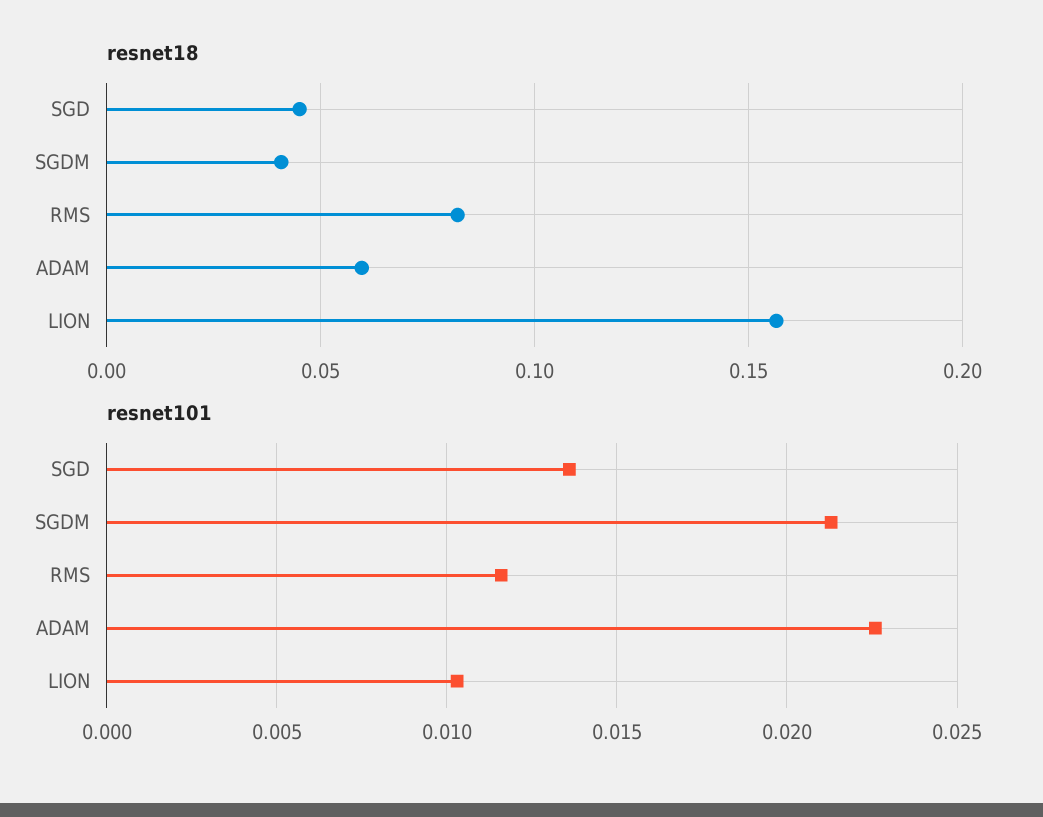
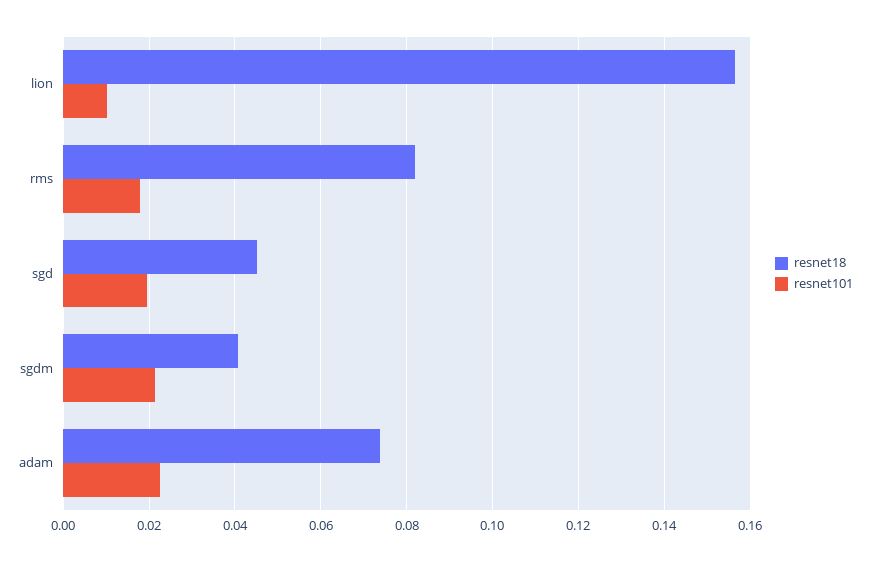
resnet18, ADAM: 0.06 -> 0.074
resnet101, SGD: 0.0135 -> 0.02
resnet101, RMS: 0.0115 -> 0.018

